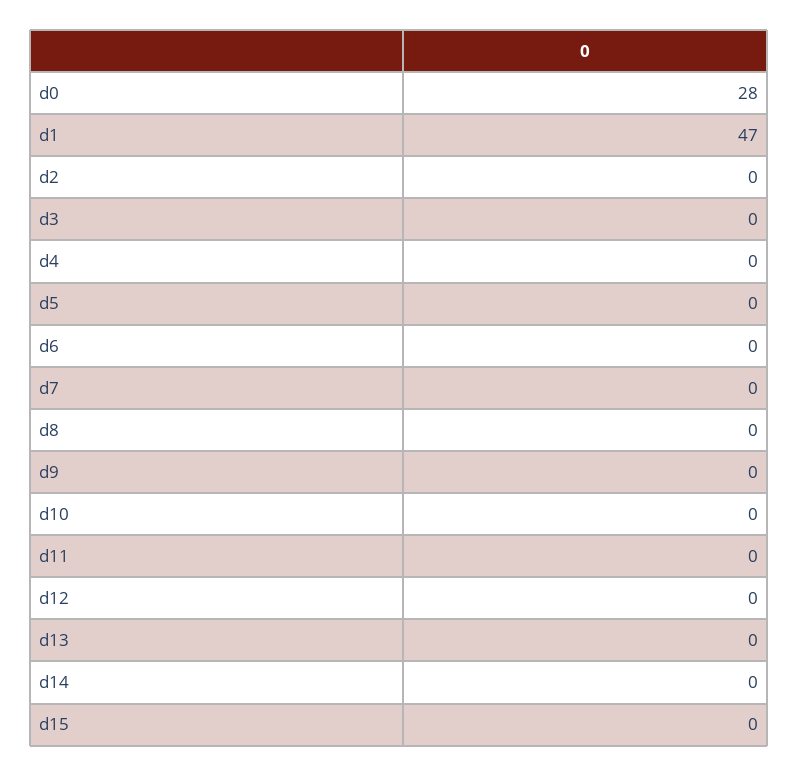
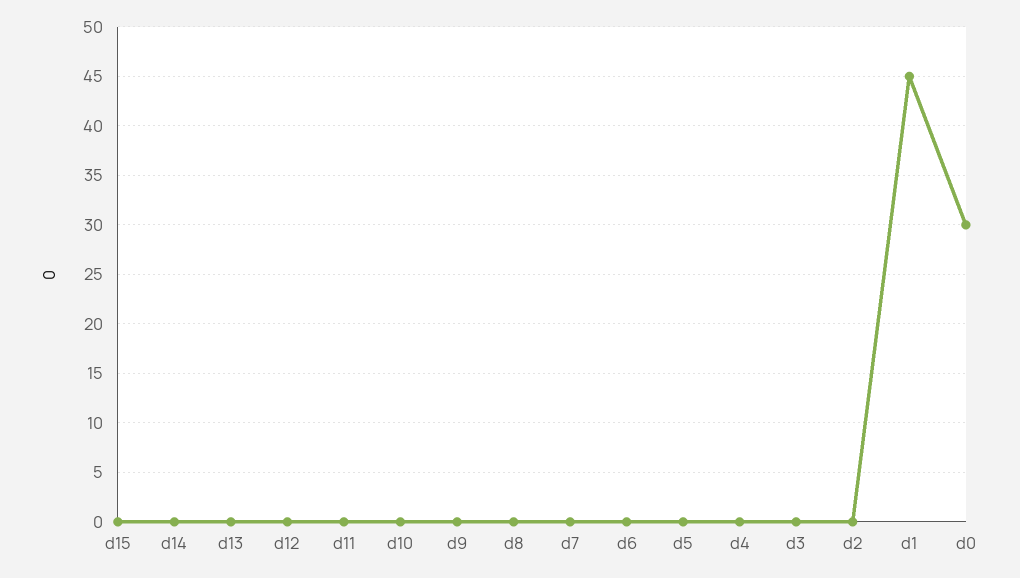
d0: 28 -> 30
d1: 47 -> 45

